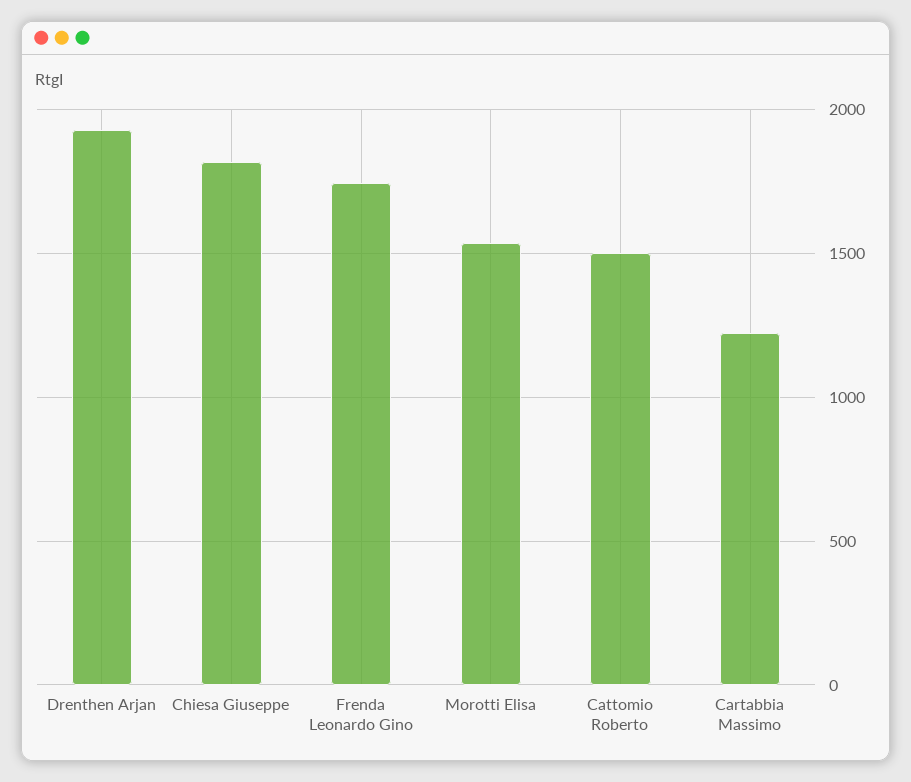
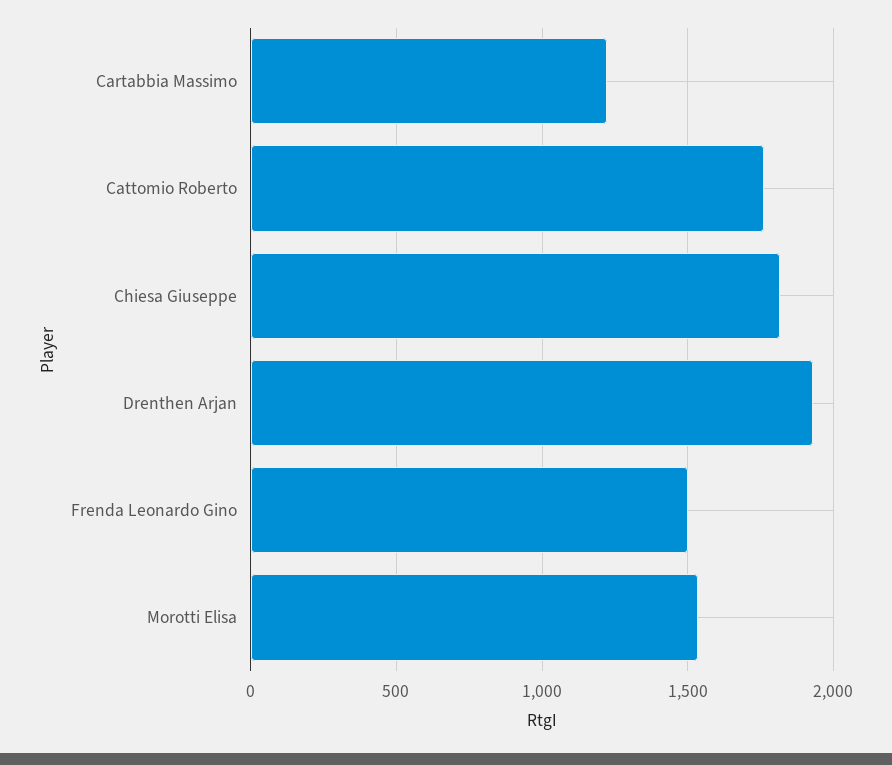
Frenda Leonardo Gino: 1750 -> 1500
Cattomio Roberto: 1500 -> 1750

